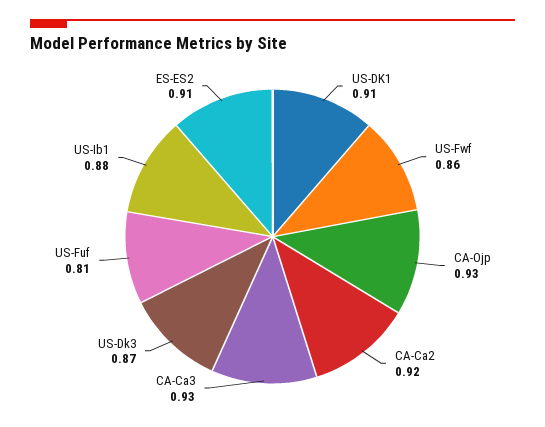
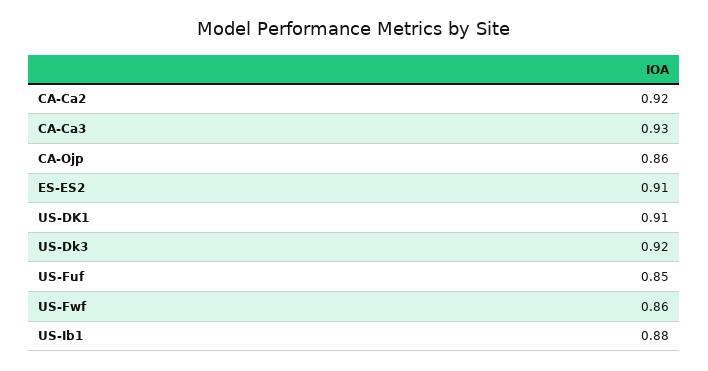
CA-Ojp: 0.93 -> 0.86
US-Dk3: 0.87 -> 0.92
US-Fuf: 0.81 -> 0.85

